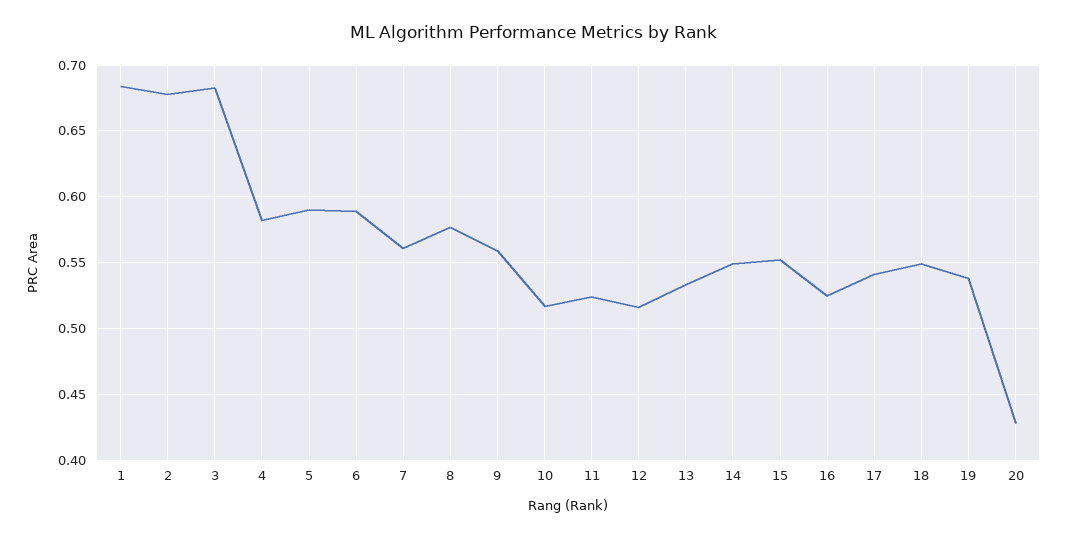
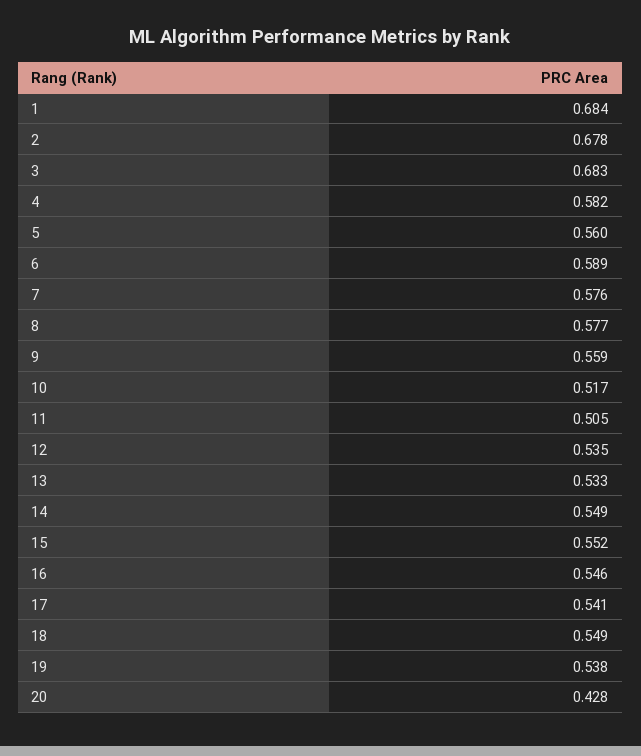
5: 0.59 -> 0.56
7: 0.56 -> 0.576
11: 0.525 -> 0.505
12: 0.515 -> 0.535
16: 0.525 -> 0.546

